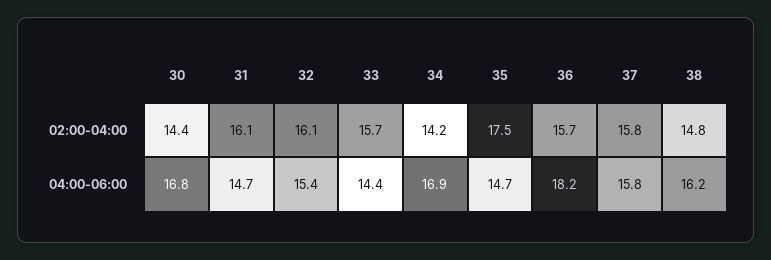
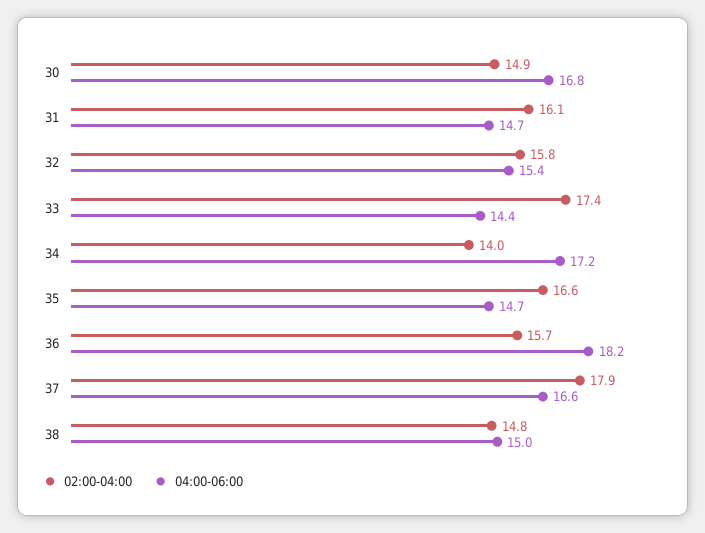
02:00-04:00, 30: 14.4 -> 14.9
02:00-04:00, 32: 16.1 -> 15.8
02:00-04:00, 33: 15.7 -> 17.4
02:00-04:00, 34: 14.2 -> 14
02:00-04:00, 35: 17.5 -> 16.6
02:00-04:00, 37: 15.8 -> 17.9
04:00-06:00, 34: 16.9 -> 17.2
04:00-06:00, 37: 15.8 -> 16.6
04:00-06:00, 38: 16.2 -> 15

